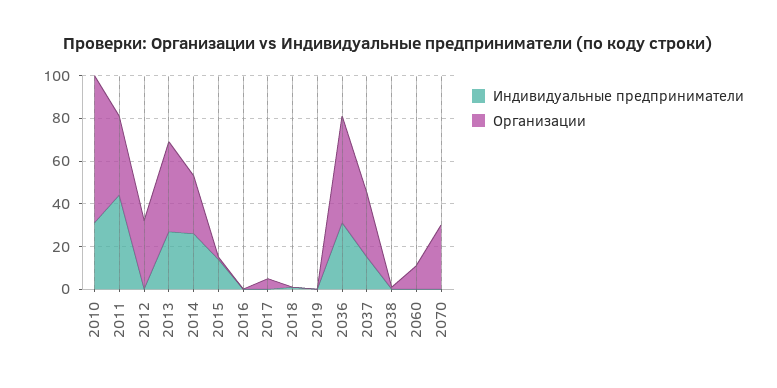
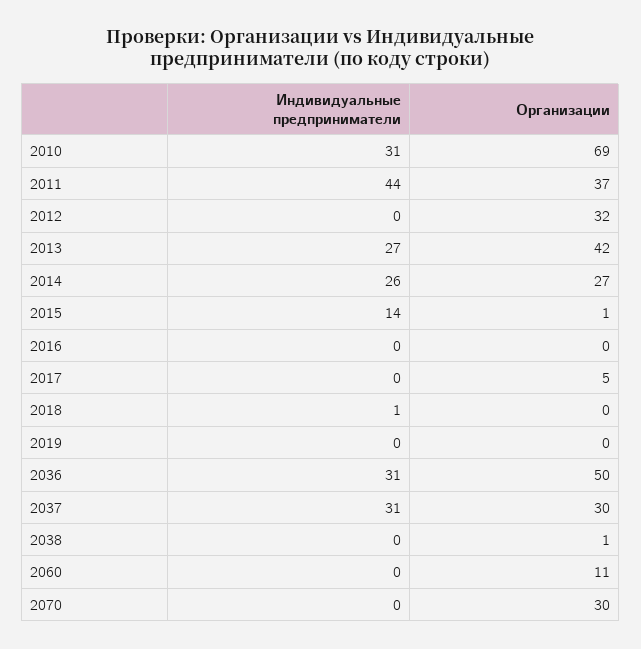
Индивидуальные предприниматели, 2037: 15 -> 31

